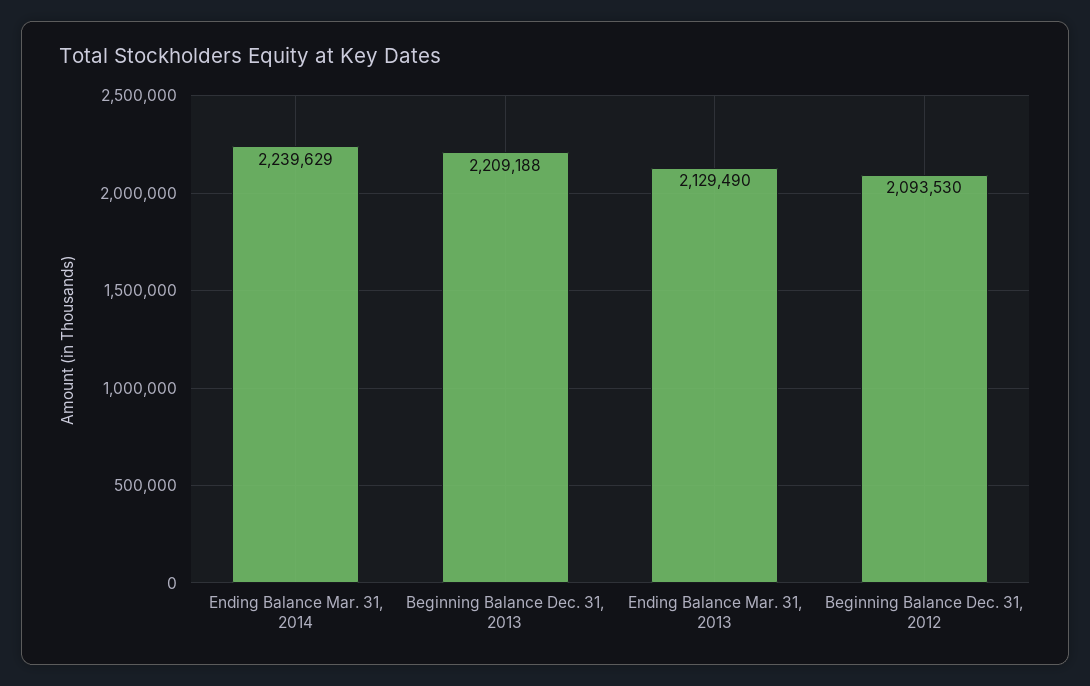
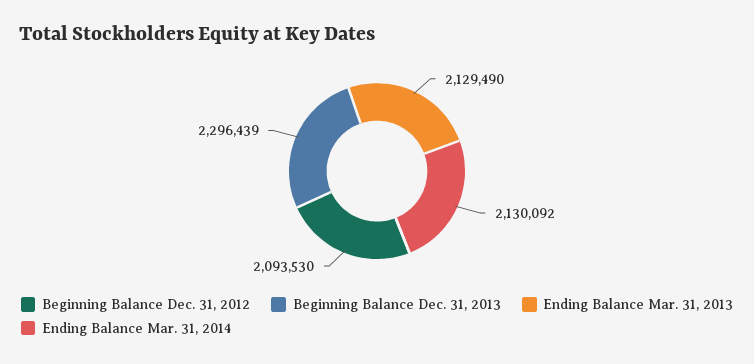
Ending Balance Mar. 31, 2014: 2239629 -> 2130092
Beginning Balance Dec. 31, 2013: 2209188 -> 2296439

